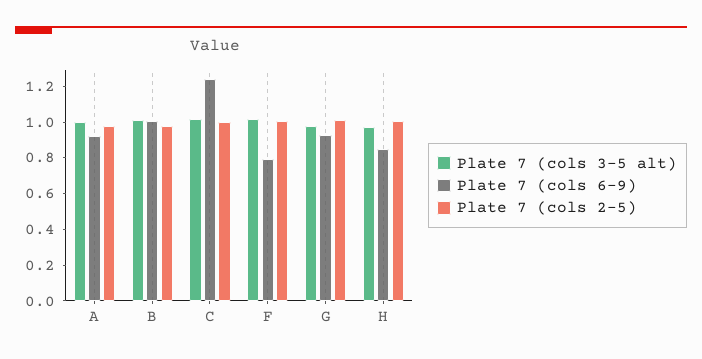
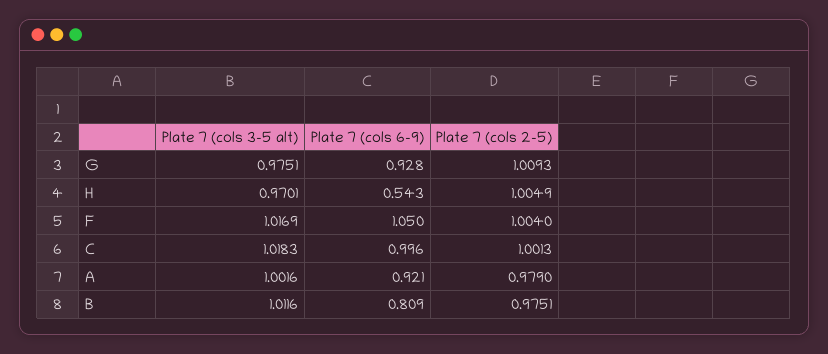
Plate 7 (cols 6-9), B: 1 -> 0.809
Plate 7 (cols 6-9), C: 1.25 -> 0.996
Plate 7 (cols 6-9), F: 0.8 -> 1.05
Plate 7 (cols 6-9), H: 0.85 -> 0.543

